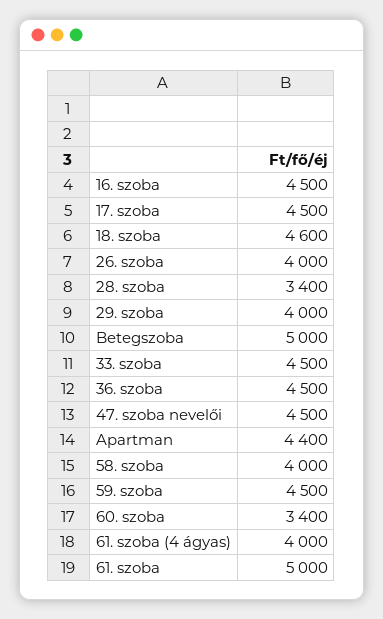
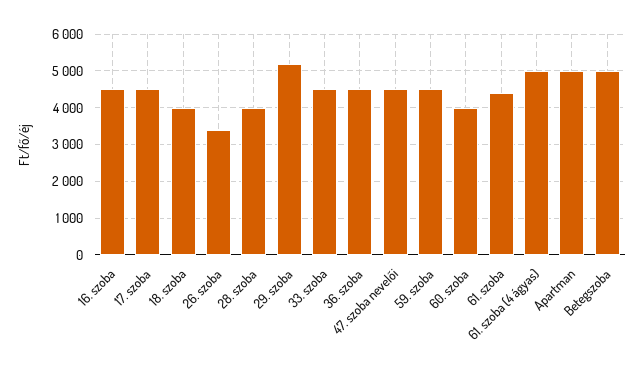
18. szoba: 4600 -> 4000
26. szoba: 4000 -> 3400
28. szoba: 3400 -> 4000
29. szoba: 4000 -> 5200
Apartman: 4400 -> 5000
58. szoba: 4000 -> none
60. szoba: 3400 -> 4000
61. szoba (4 ágyas): 4000 -> 5000
61. szoba: 5000 -> 4400

